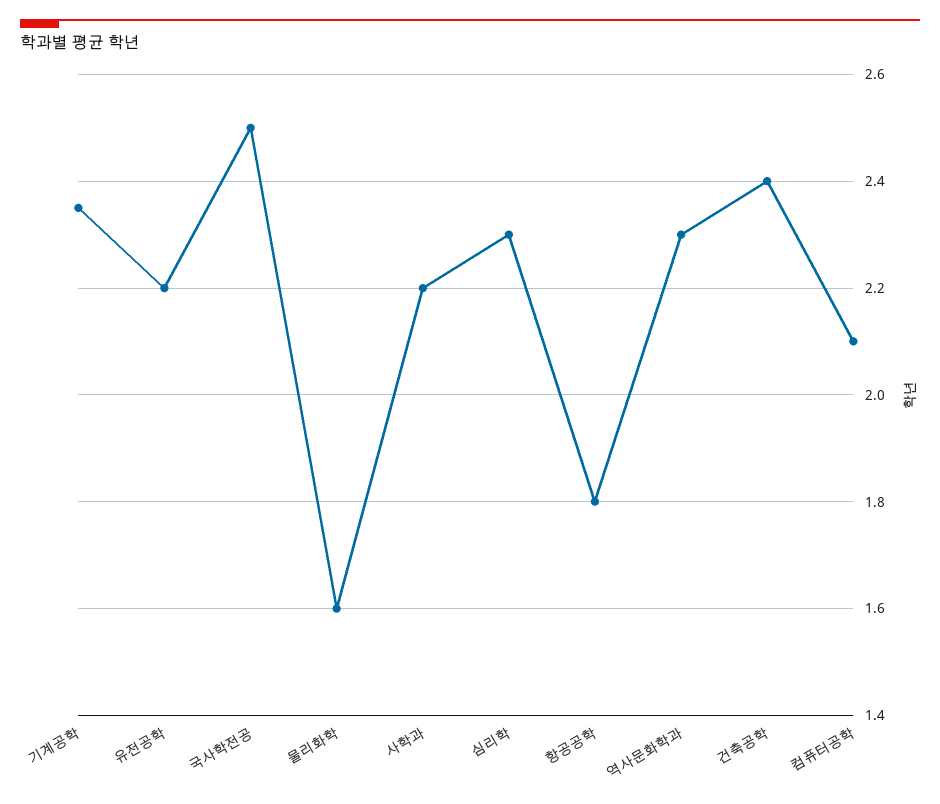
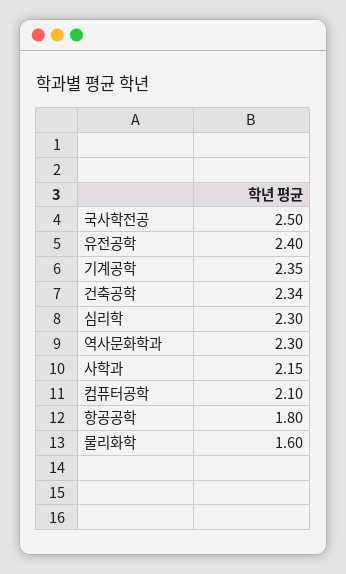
유전공학: 2.2 -> 2.4
사학과: 2.2 -> 2.15
건축공학: 2.4 -> 2.34

